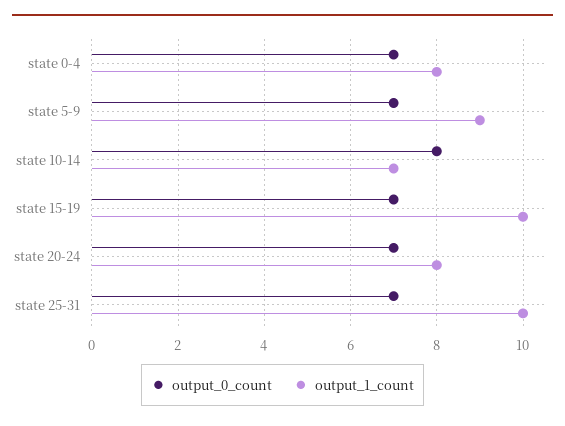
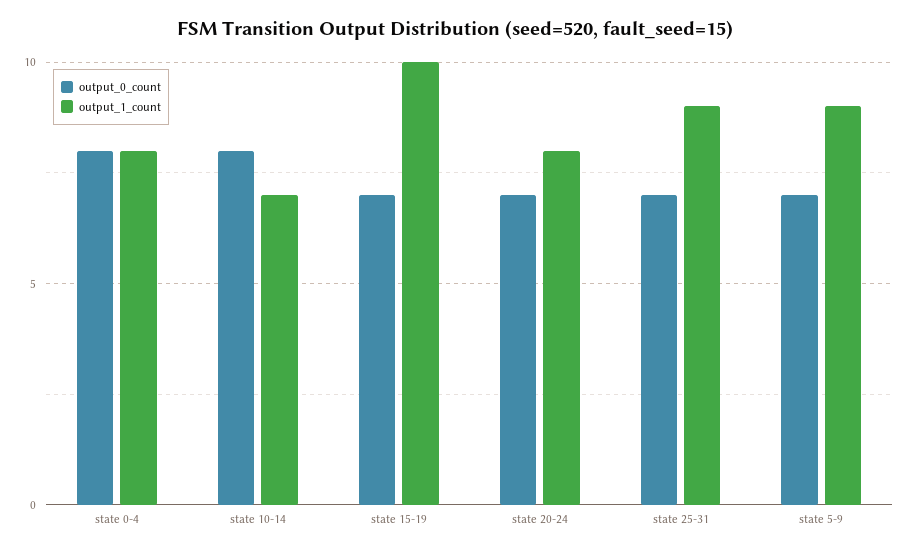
output_0_count, state 0-4: 7 -> 8
output_1_count, state 25-31: 10 -> 9

